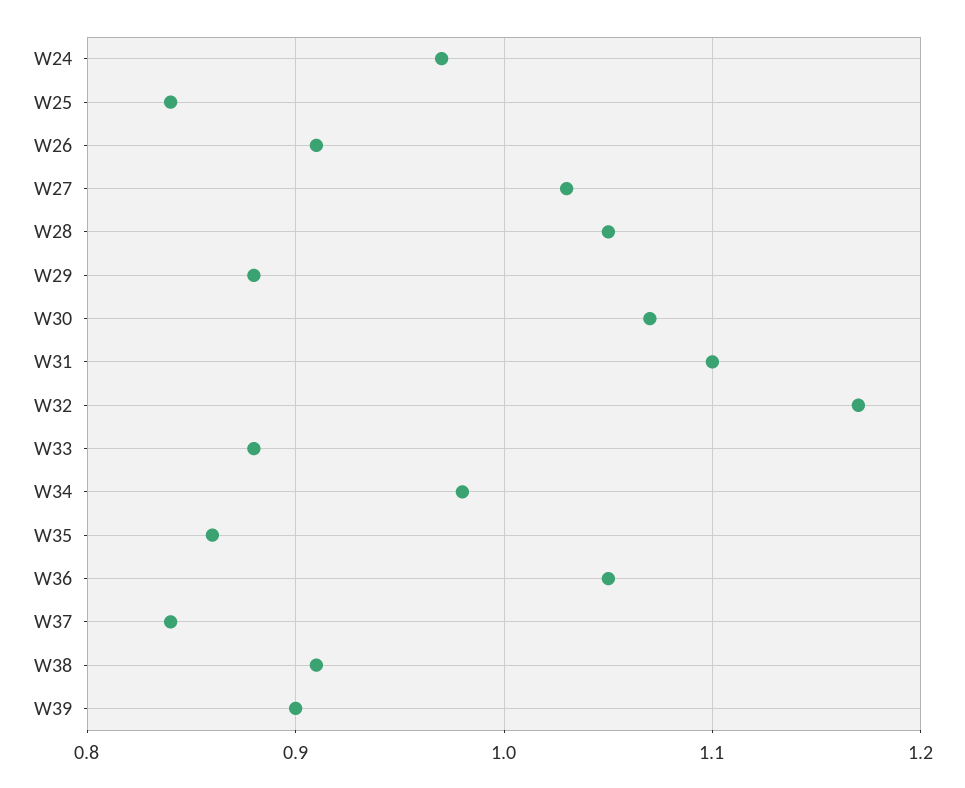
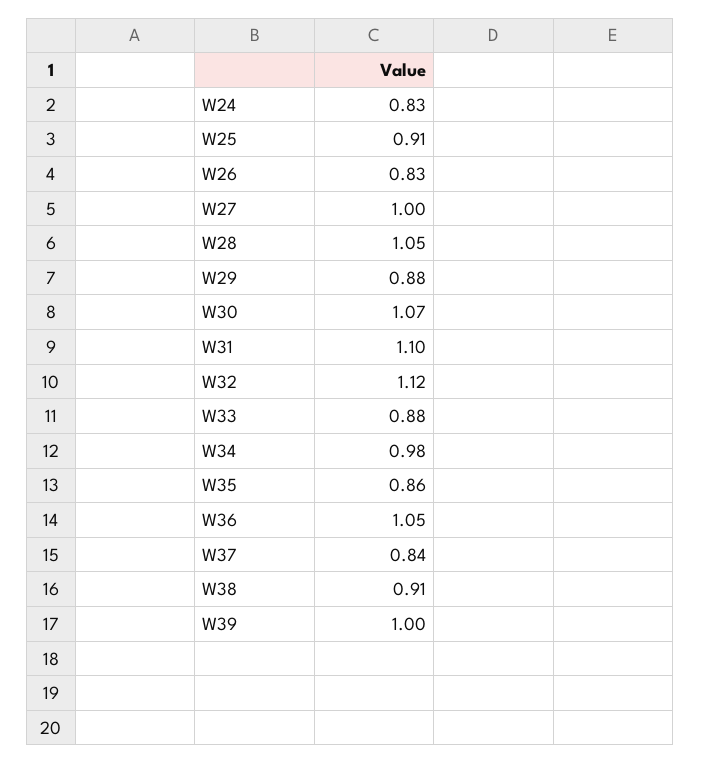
W24: 0.97 -> 0.83
W25: 0.84 -> 0.91
W26: 0.91 -> 0.83
W27: 1.03 -> 1
W32: 1.17 -> 1.12
W39: 0.9 -> 1

